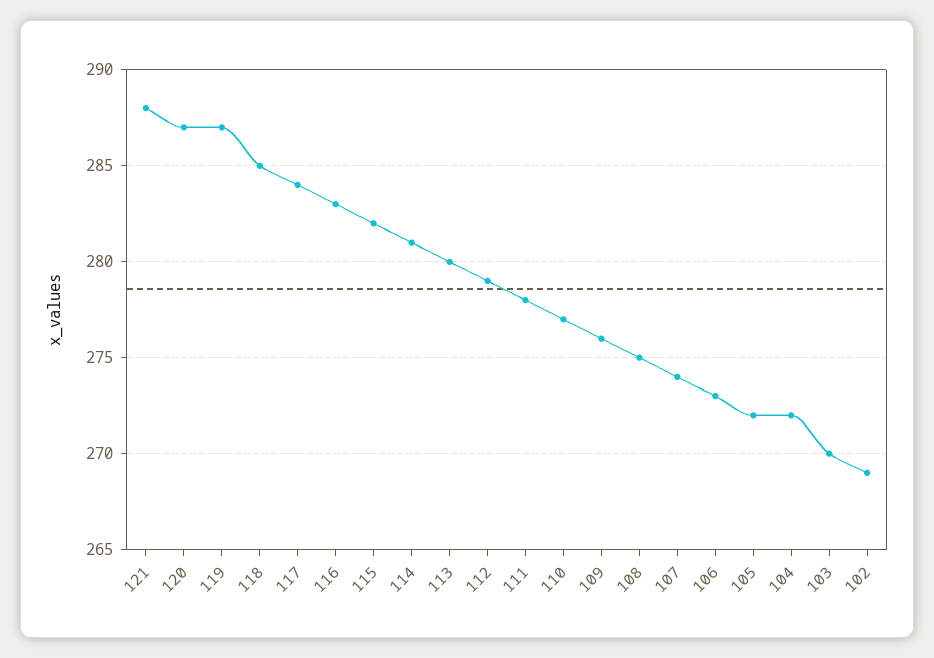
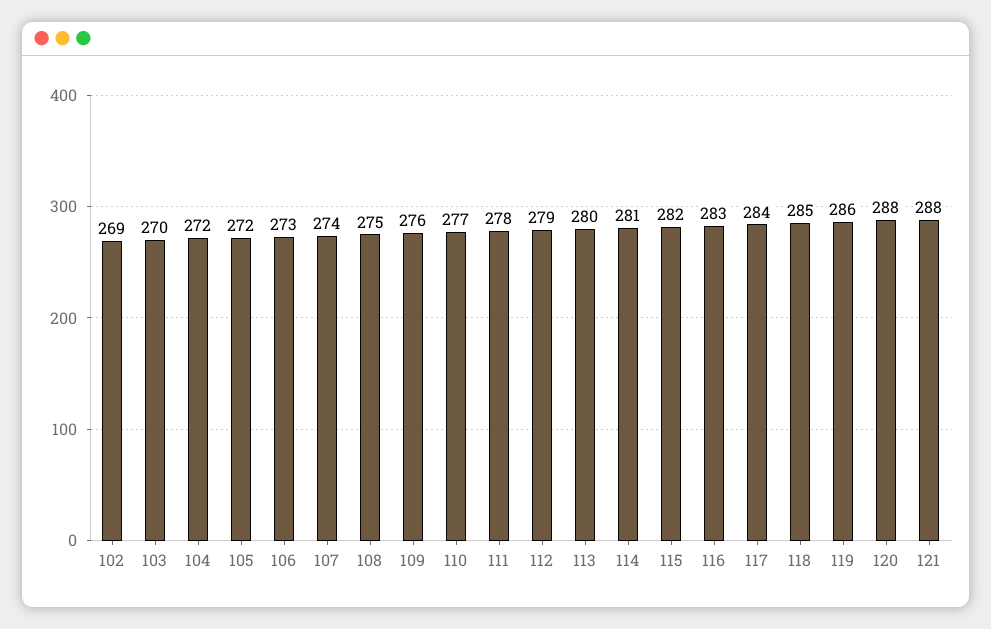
120: 287 -> 288
119: 287 -> 286

